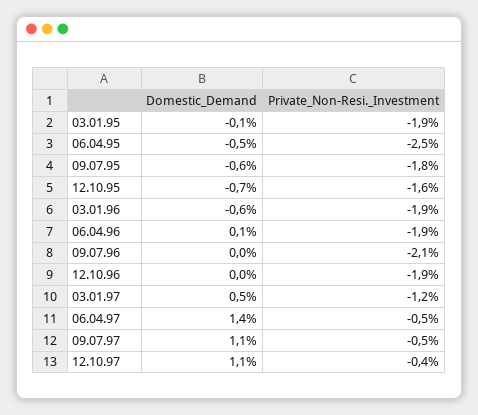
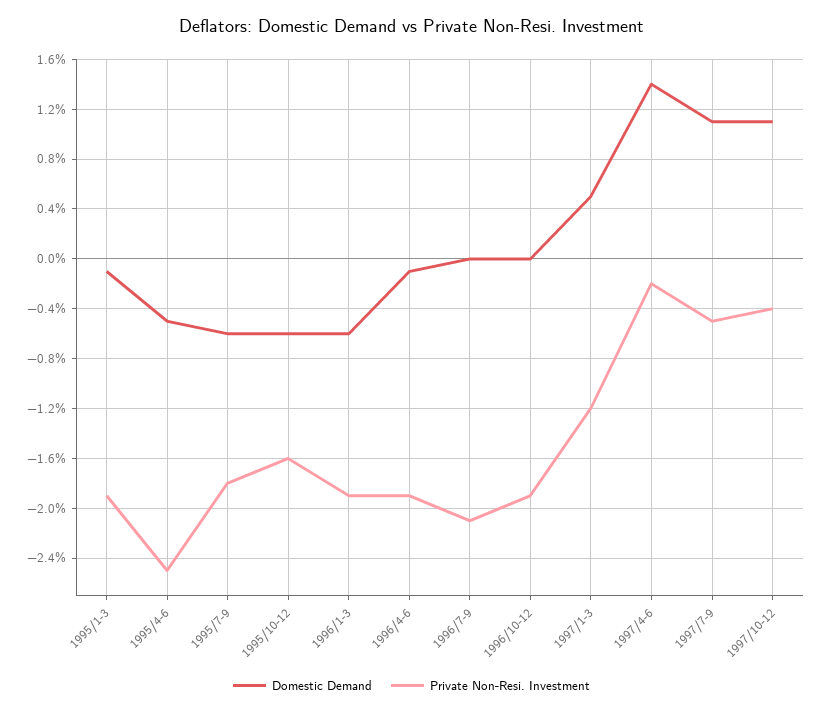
Domestic_Demand, 12.10.95: -0.7 -> -0.6
Domestic_Demand, 06.04.96: 0.1 -> -0.1
Private_Non-Resi._Investment, 06.04.97: -0.5 -> -0.2

